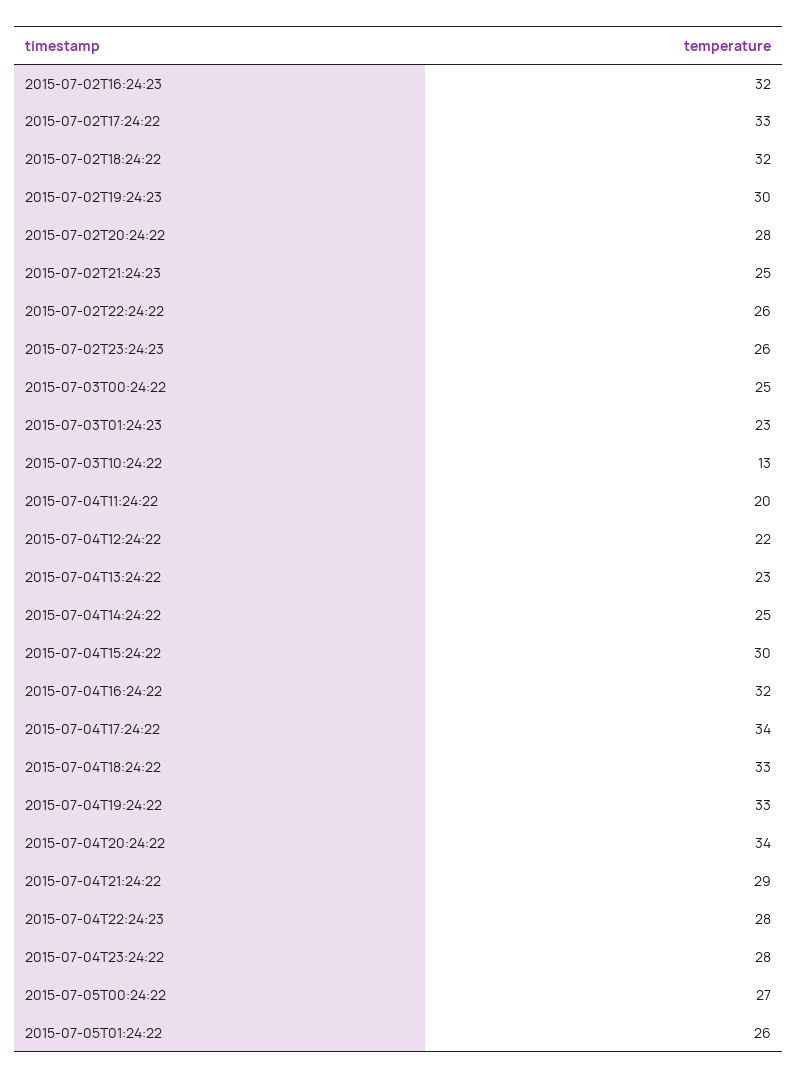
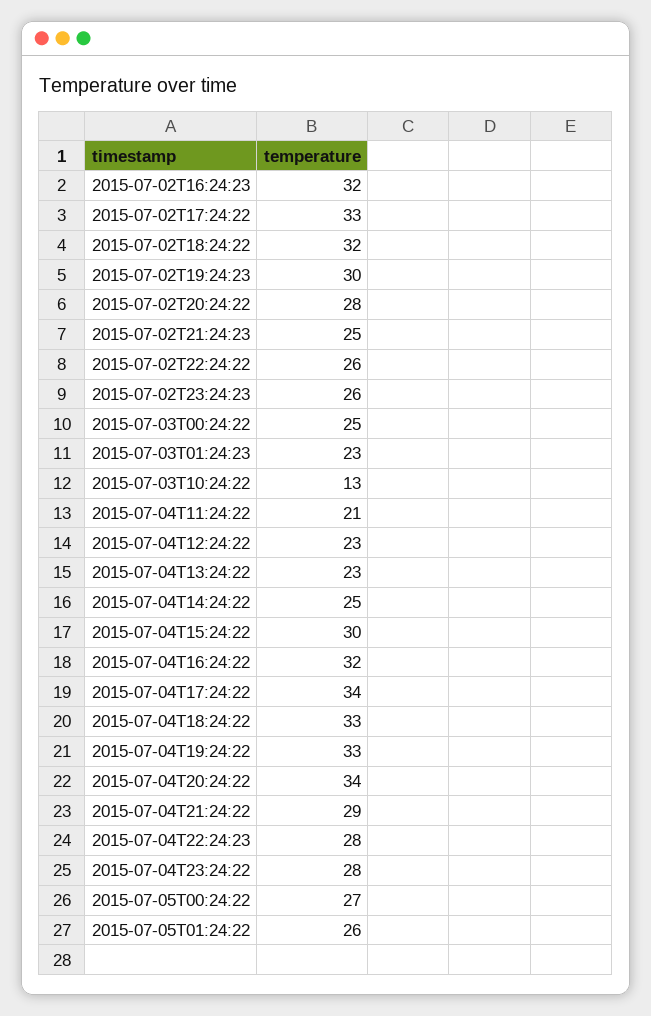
2015-07-04T11:24:22: 20 -> 21
2015-07-04T12:24:22: 22 -> 23

